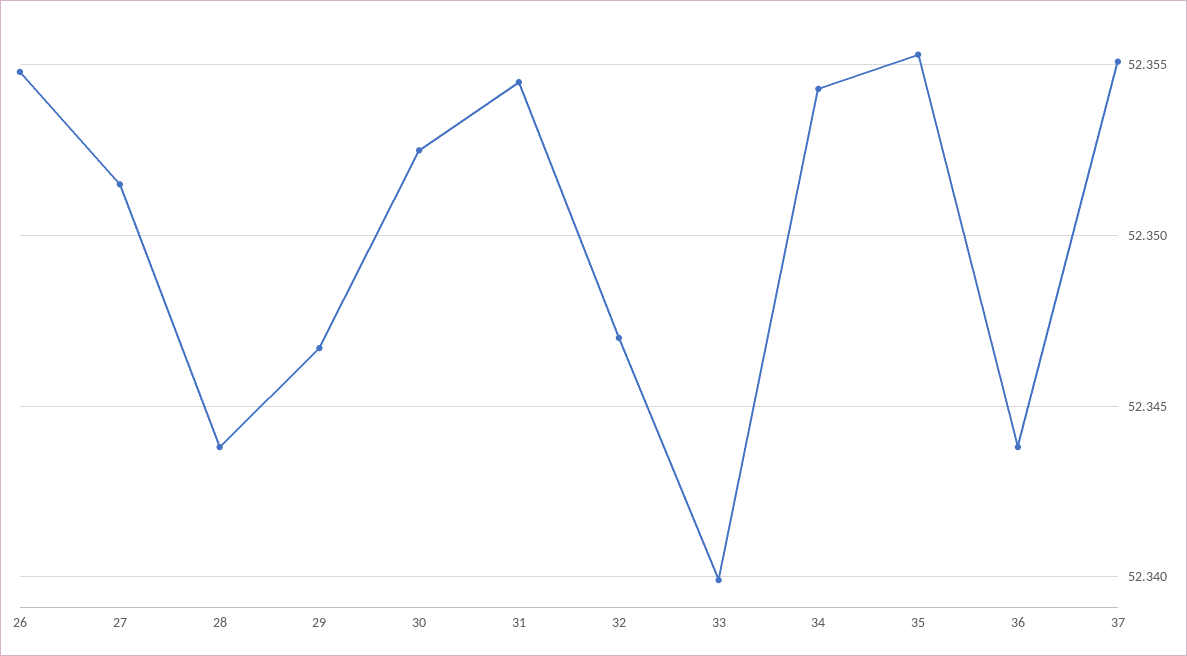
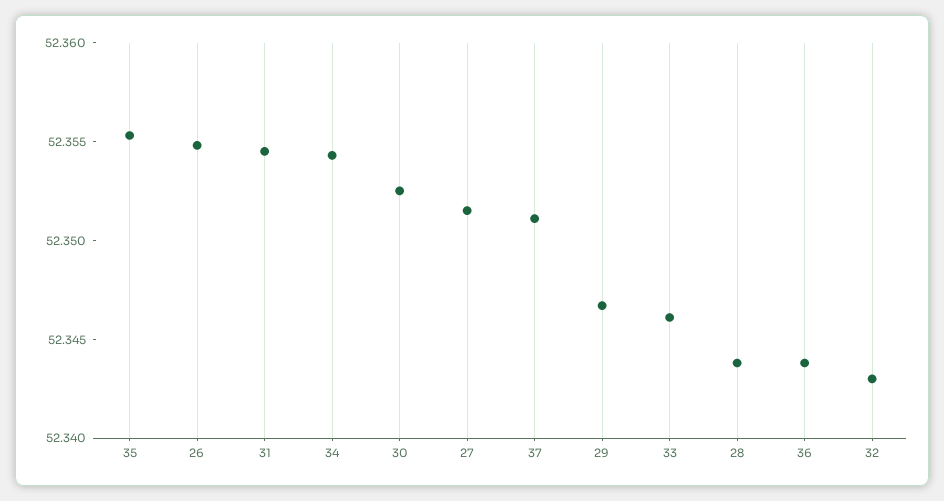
32: 52.347 -> 52.343
33: 52.34 -> 52.346
37: 52.355 -> 52.351

